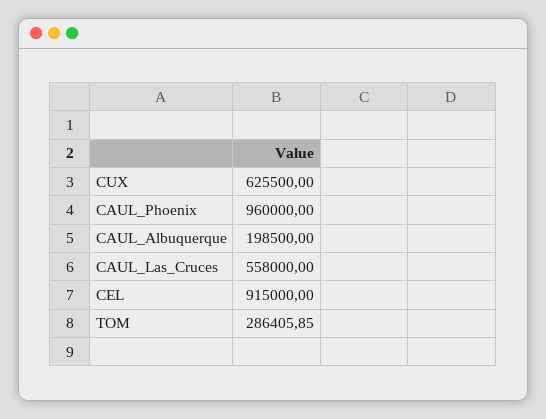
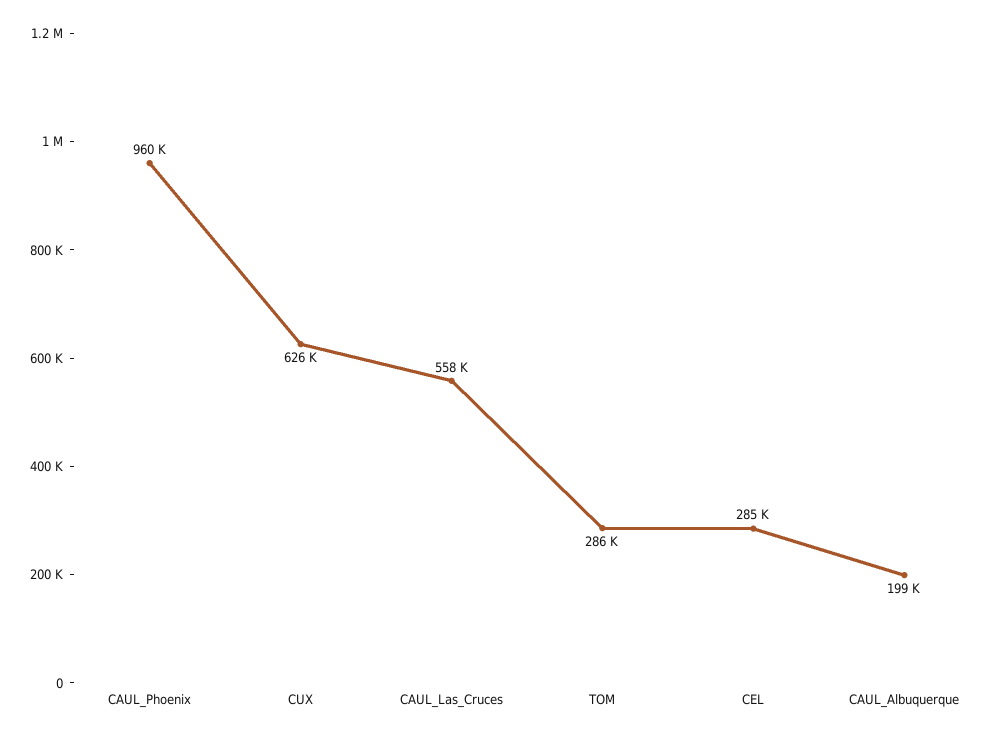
CEL: 915000 -> 285000

